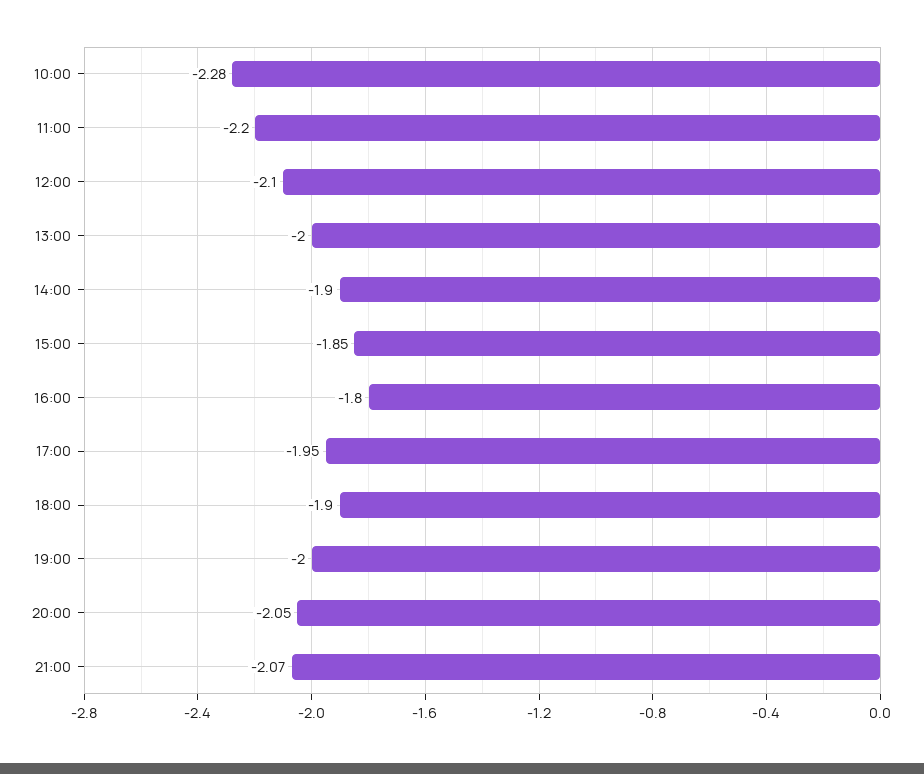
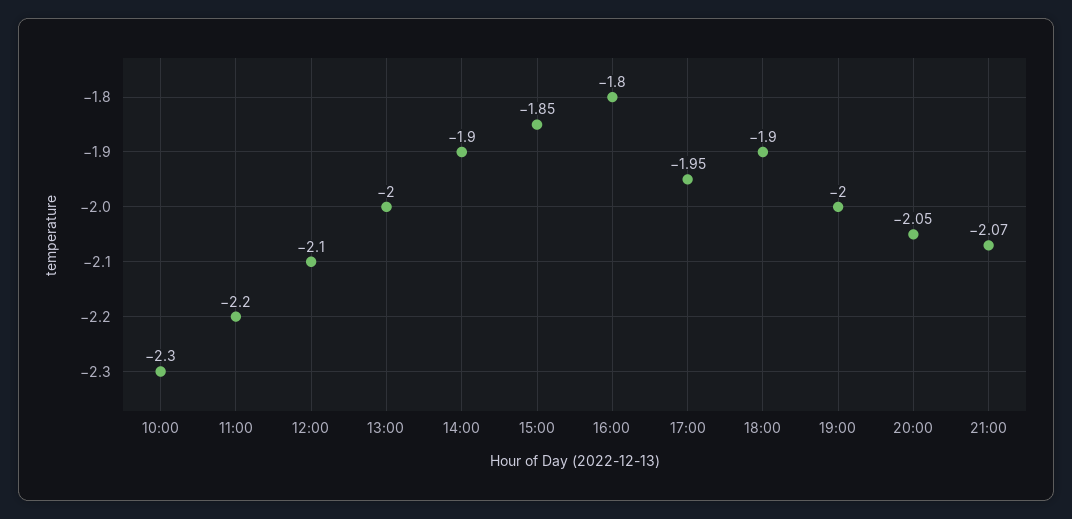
10:00: -2.28 -> -2.3

